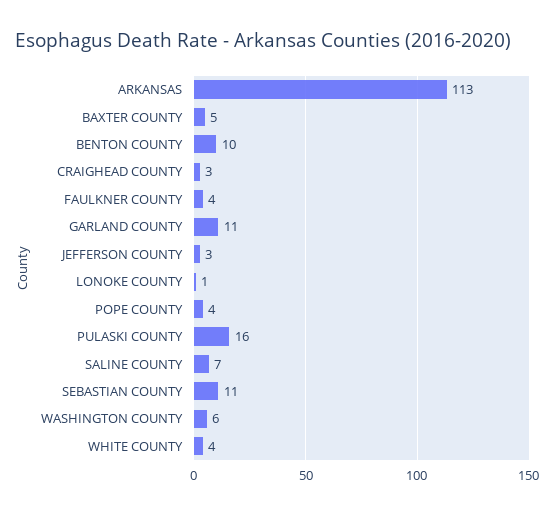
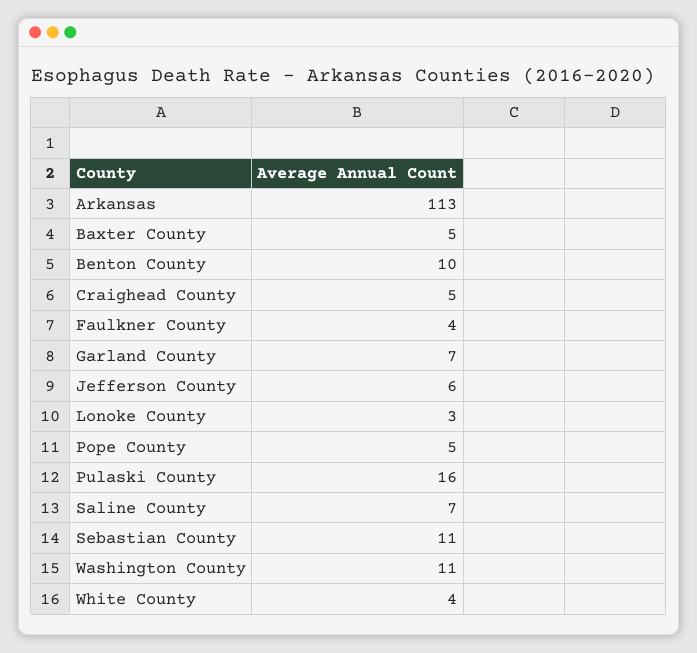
CRAIGHEAD COUNTY: 3 -> 5
GARLAND COUNTY: 11 -> 7
JEFFERSON COUNTY: 3 -> 6
LONOKE COUNTY: 1 -> 3
POPE COUNTY: 4 -> 5
WASHINGTON COUNTY: 6 -> 11

